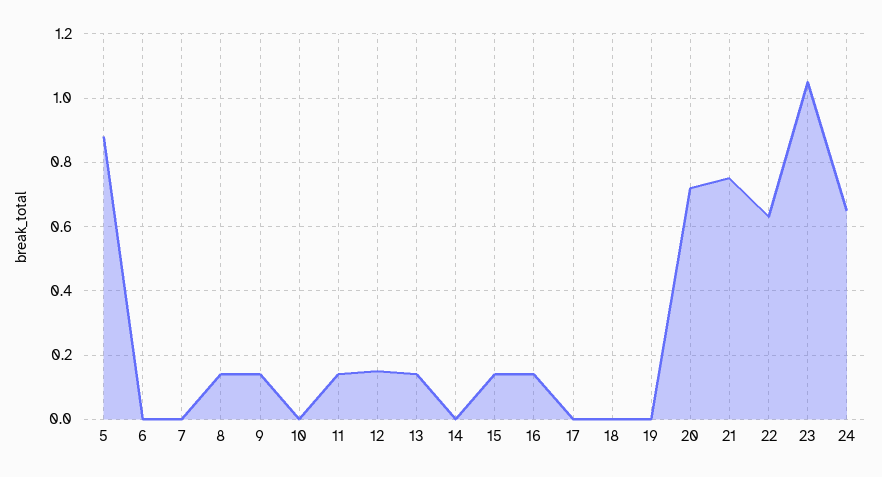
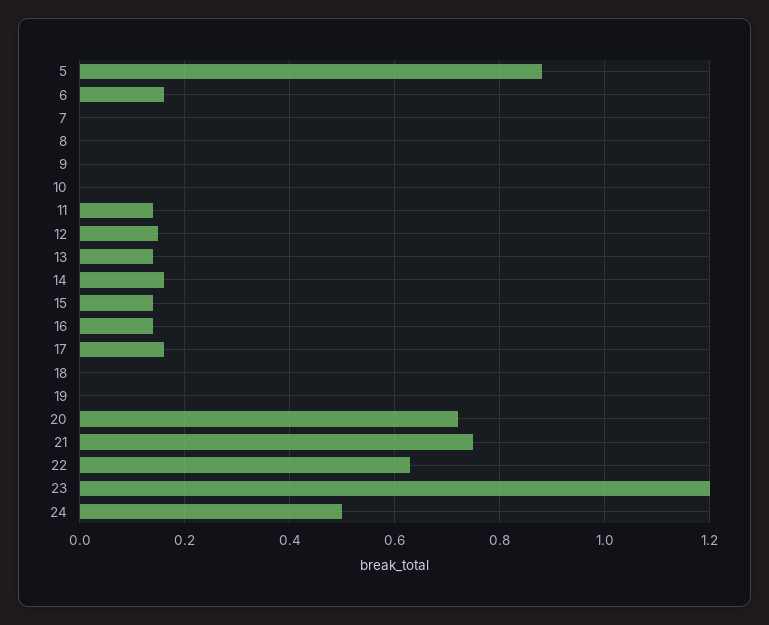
6: 0 -> 0.15
8: 0.15 -> 0
9: 0.15 -> 0
14: 0 -> 0.15
17: 0 -> 0.15
23: 1.05 -> 1.2
24: 0.65 -> 0.5

